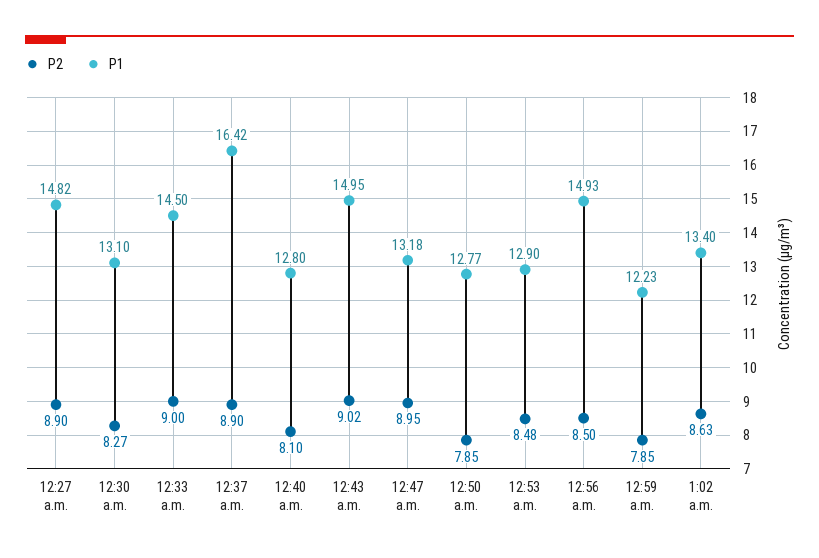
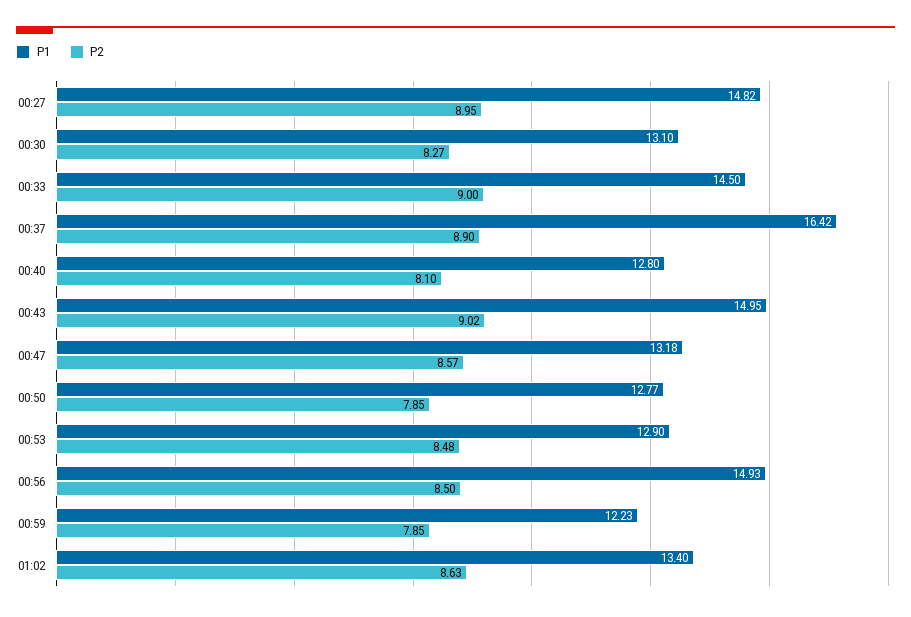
P2, 12:27 a.m.: 8.9 -> 8.95
P2, 12:47 a.m.: 8.95 -> 8.57

